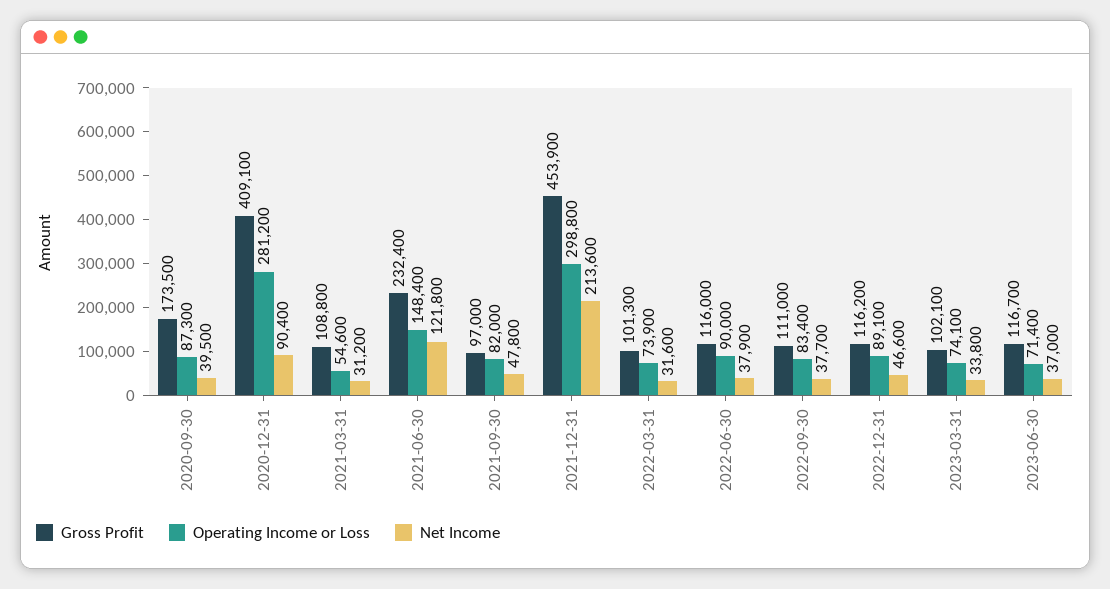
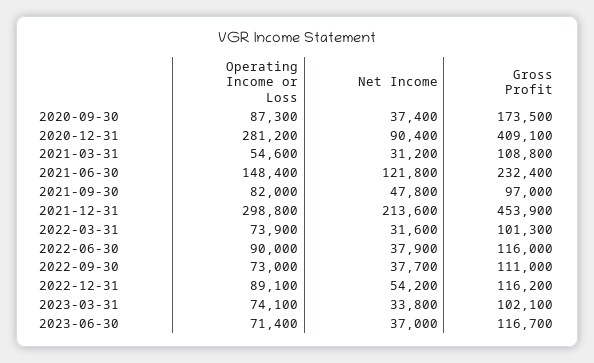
Net Income, 2020-09-30: 39500 -> 37400
Operating Income or Loss, 2022-09-30: 83400 -> 73000
Net Income, 2022-12-31: 46600 -> 54200

